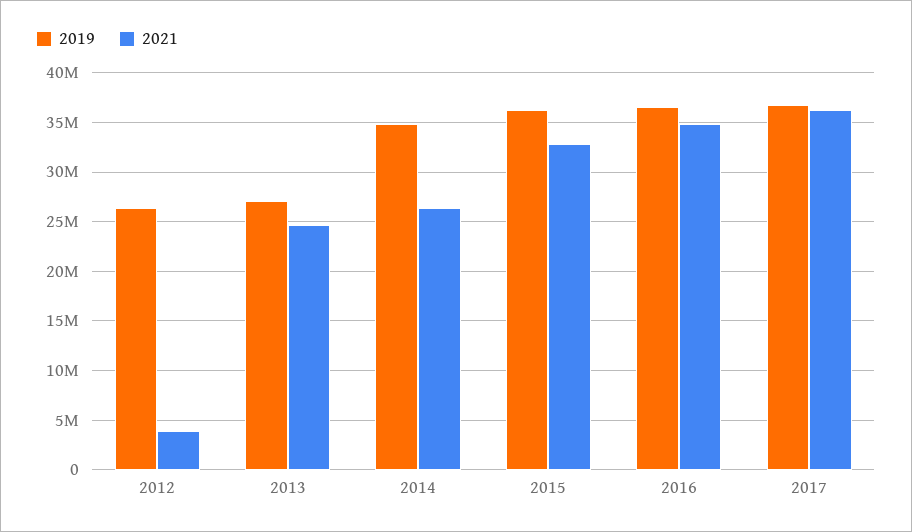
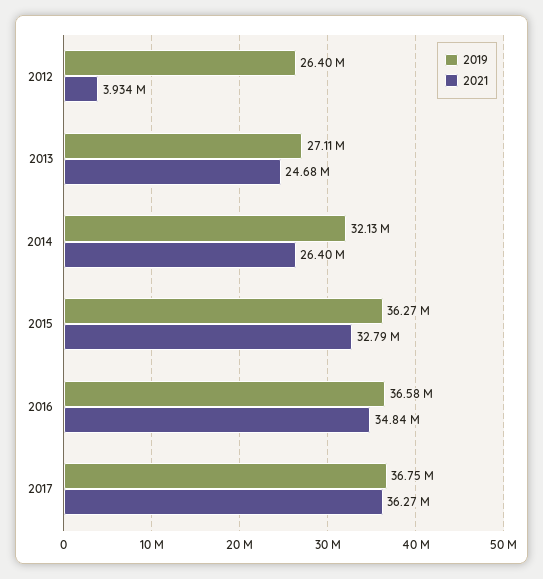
2019, 2014: 35000000 -> 32130000

